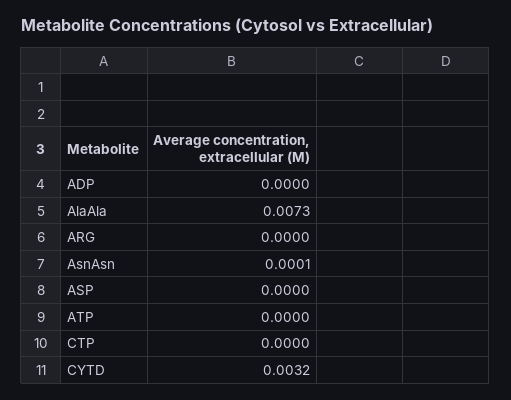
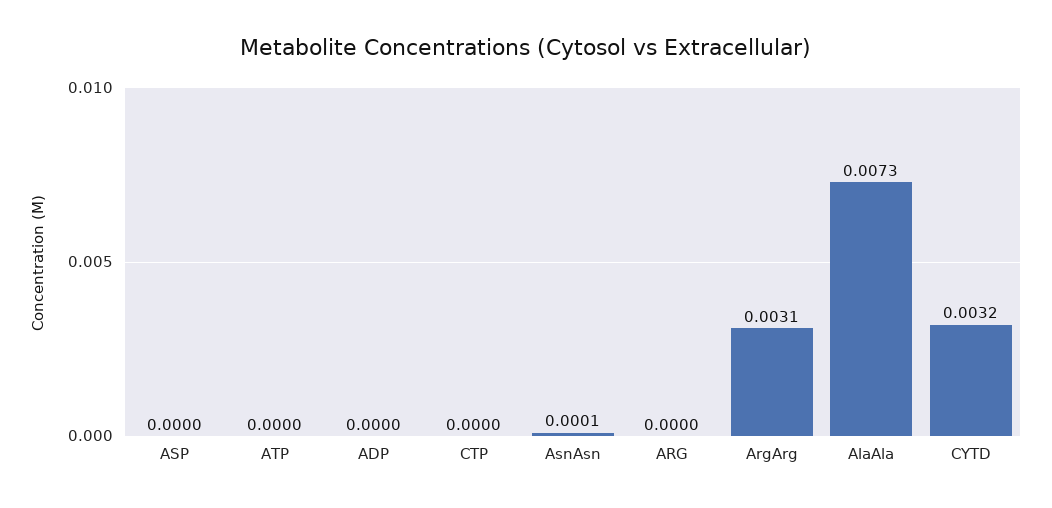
ArgArg: none -> 0.0031

